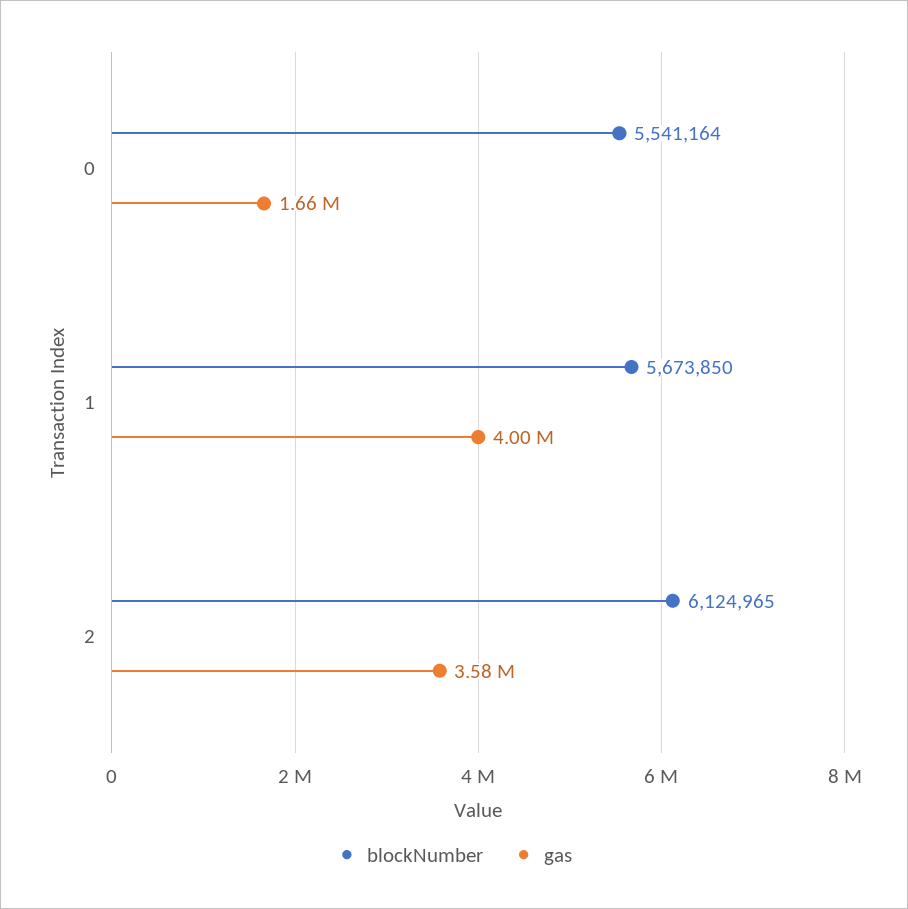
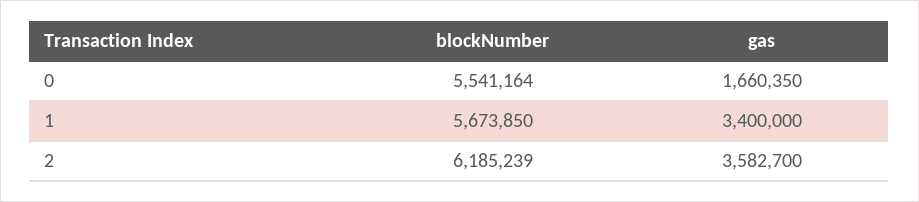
gas, 1: 4000000 -> 3400000
blockNumber, 2: 6124965 -> 6185239

